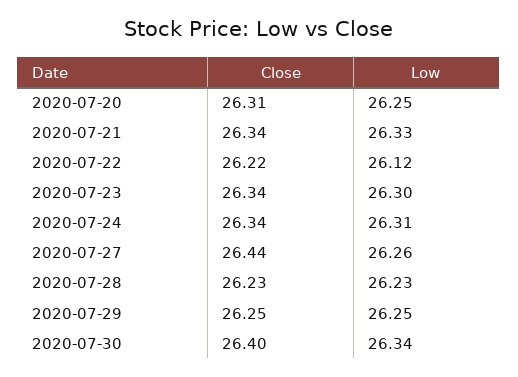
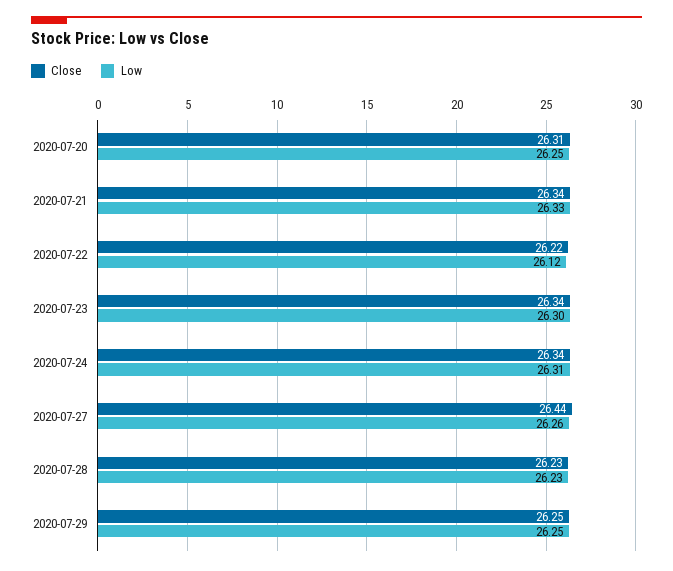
Close, 2020-07-30: 26.4 -> none
Low, 2020-07-30: 26.34 -> none

